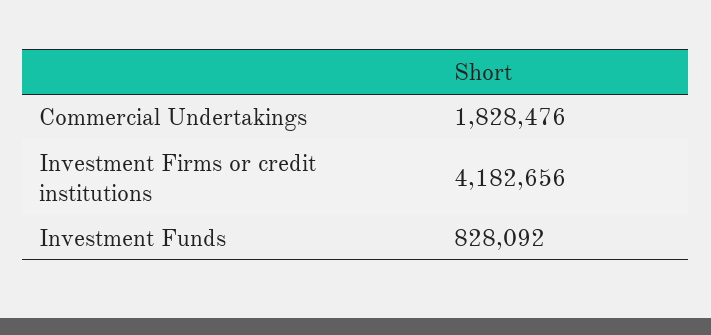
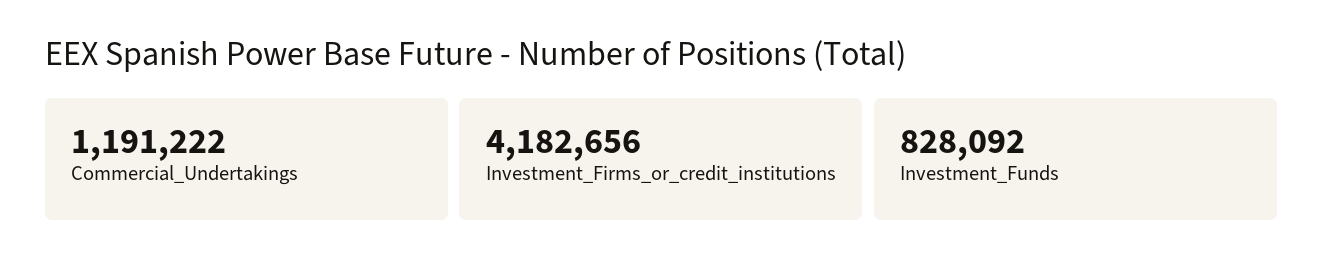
Commercial Undertakings: 1828476 -> 1191222

